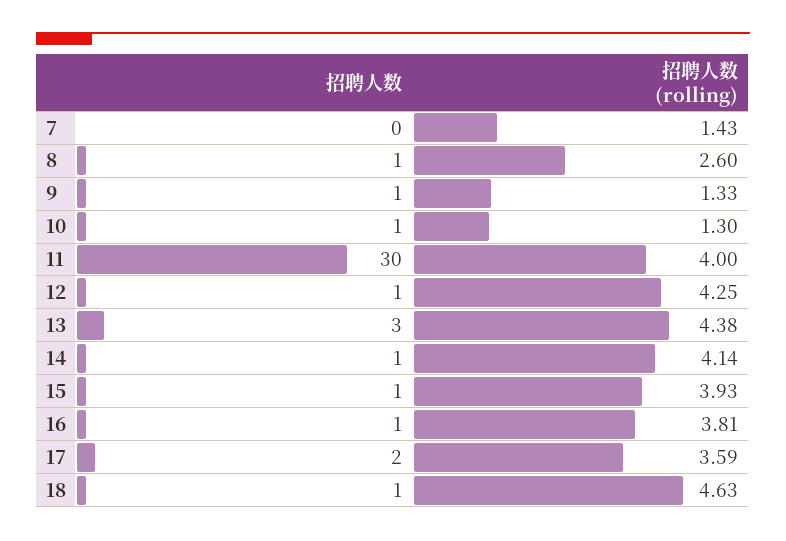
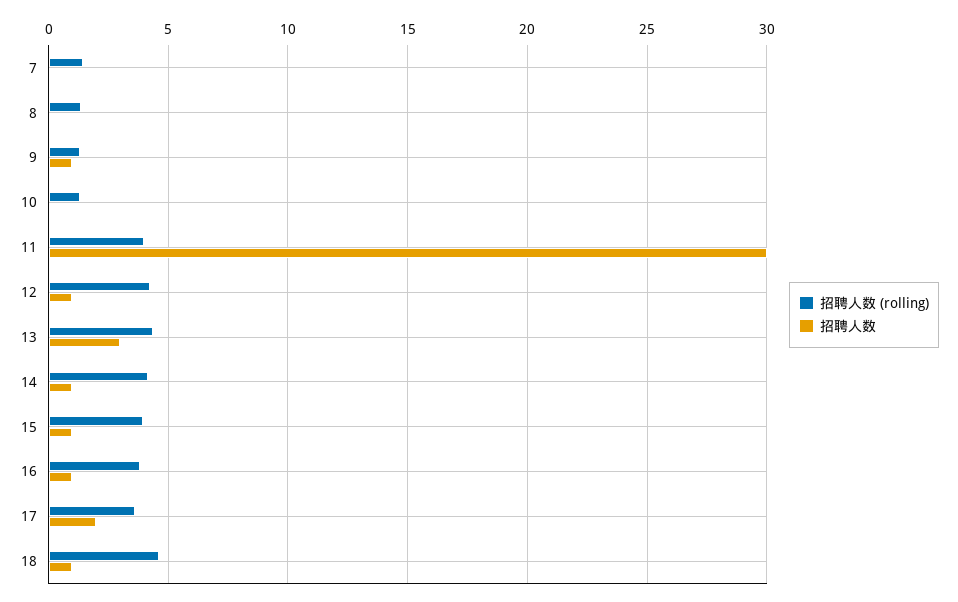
招聘人数, 8: 1 -> 0
招聘人数 (rolling), 8: 2.6 -> 1.5
招聘人数, 10: 1 -> 0

